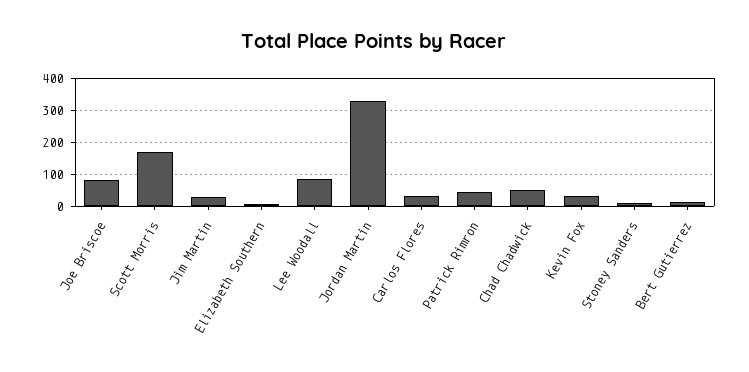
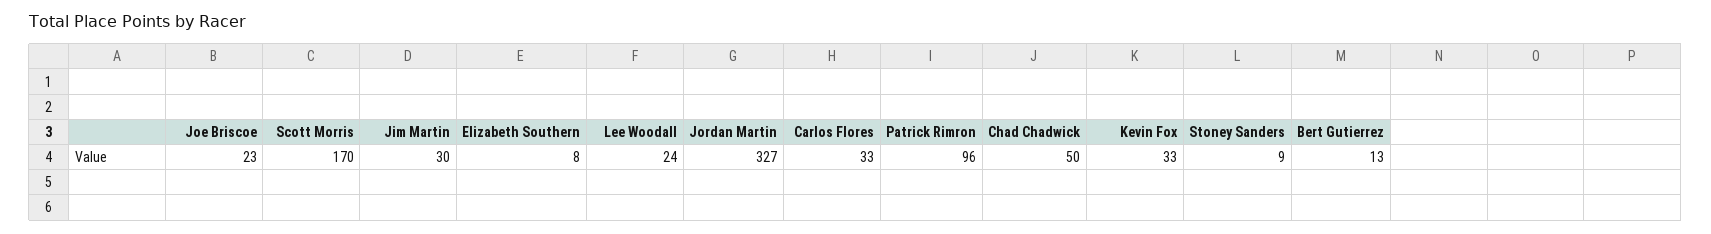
Joe Briscoe: 80 -> 23
Lee Woodall: 80 -> 24
Patrick Rimron: 40 -> 96

